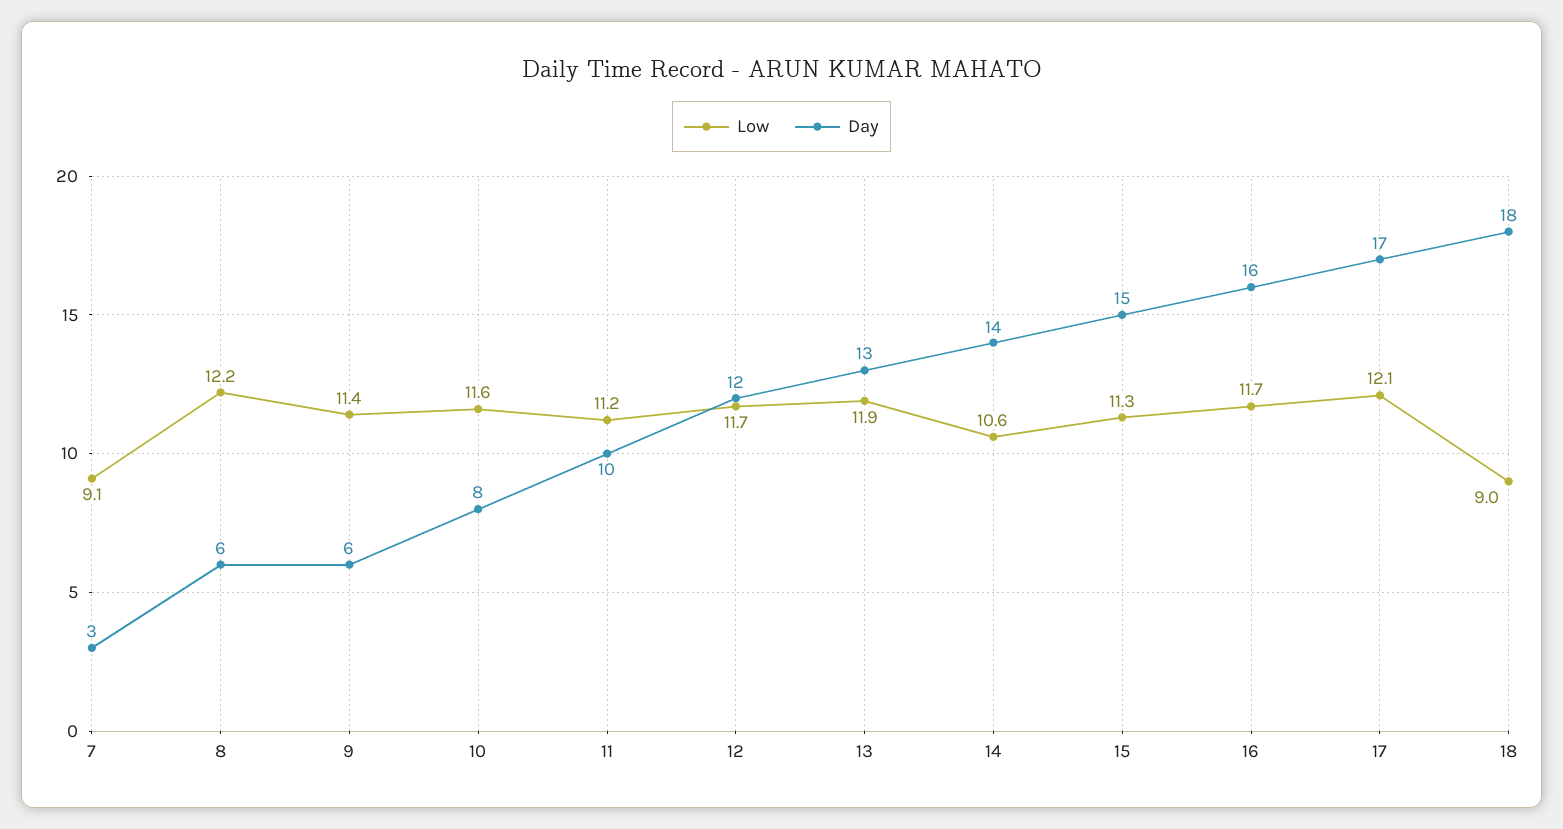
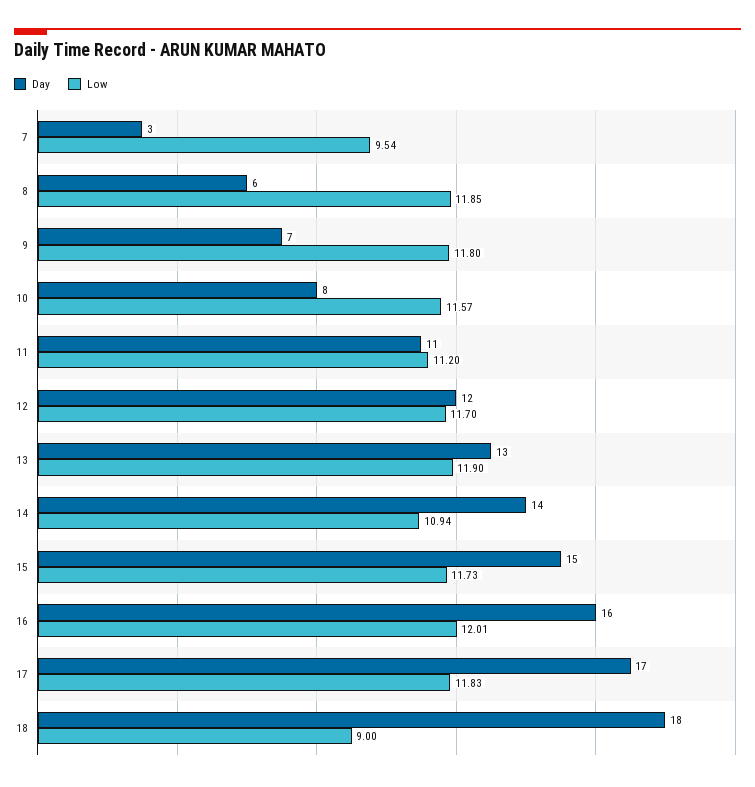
Low, 7: 9.1 -> 9.54
Low, 8: 12.2 -> 11.85
Low, 9: 11.4 -> 11.8
Day, 9: 6 -> 7
Day, 11: 10 -> 11
Low, 14: 10.6 -> 10.94
Low, 15: 11.3 -> 11.73
Low, 16: 11.7 -> 12.01
Low, 17: 12.1 -> 11.83

